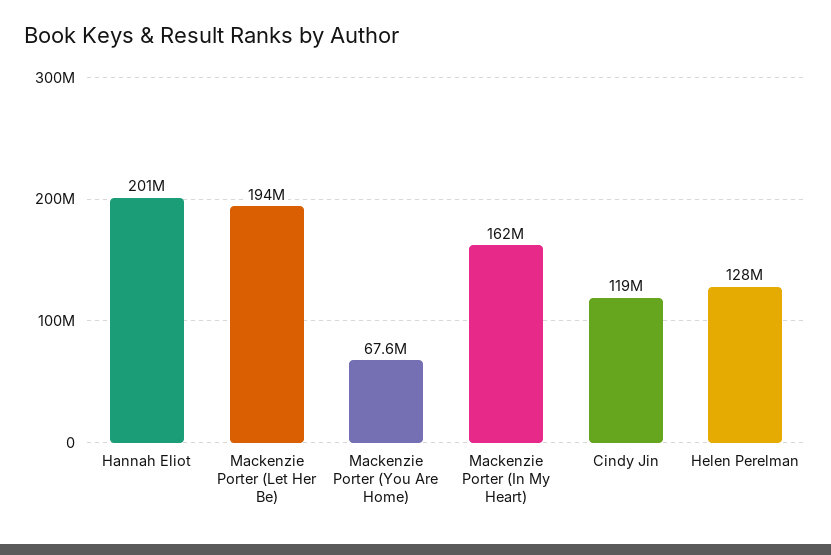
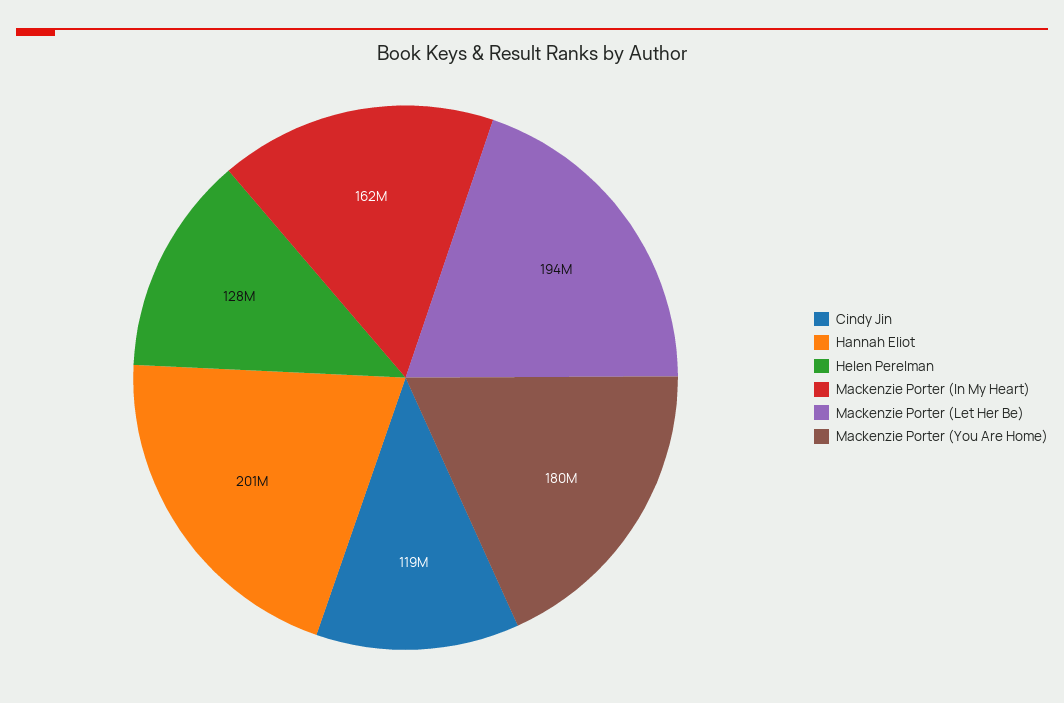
Mackenzie Porter (You Are Home): 67600000 -> 180000000

